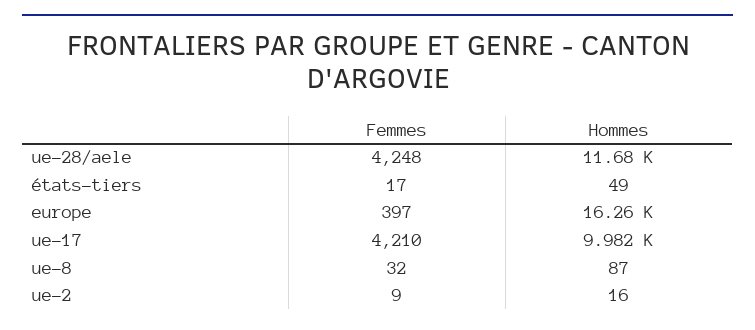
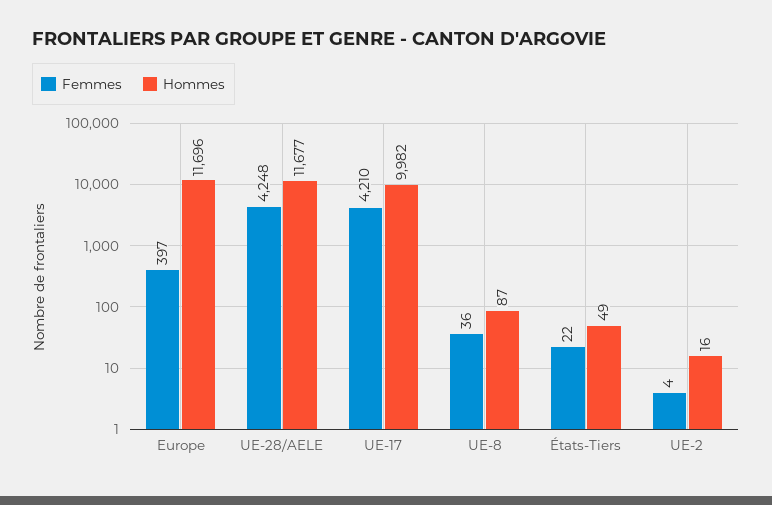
Femmes, états-tiers: 17 -> 22
Hommes, europe: 16260 -> 11696
Femmes, ue-8: 32 -> 36
Femmes, ue-2: 9 -> 4

